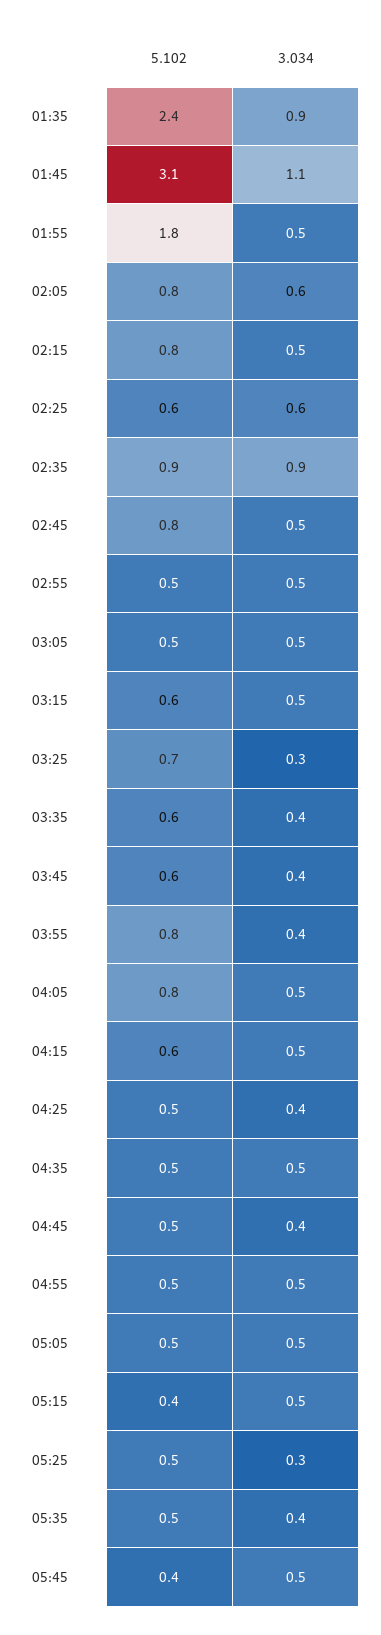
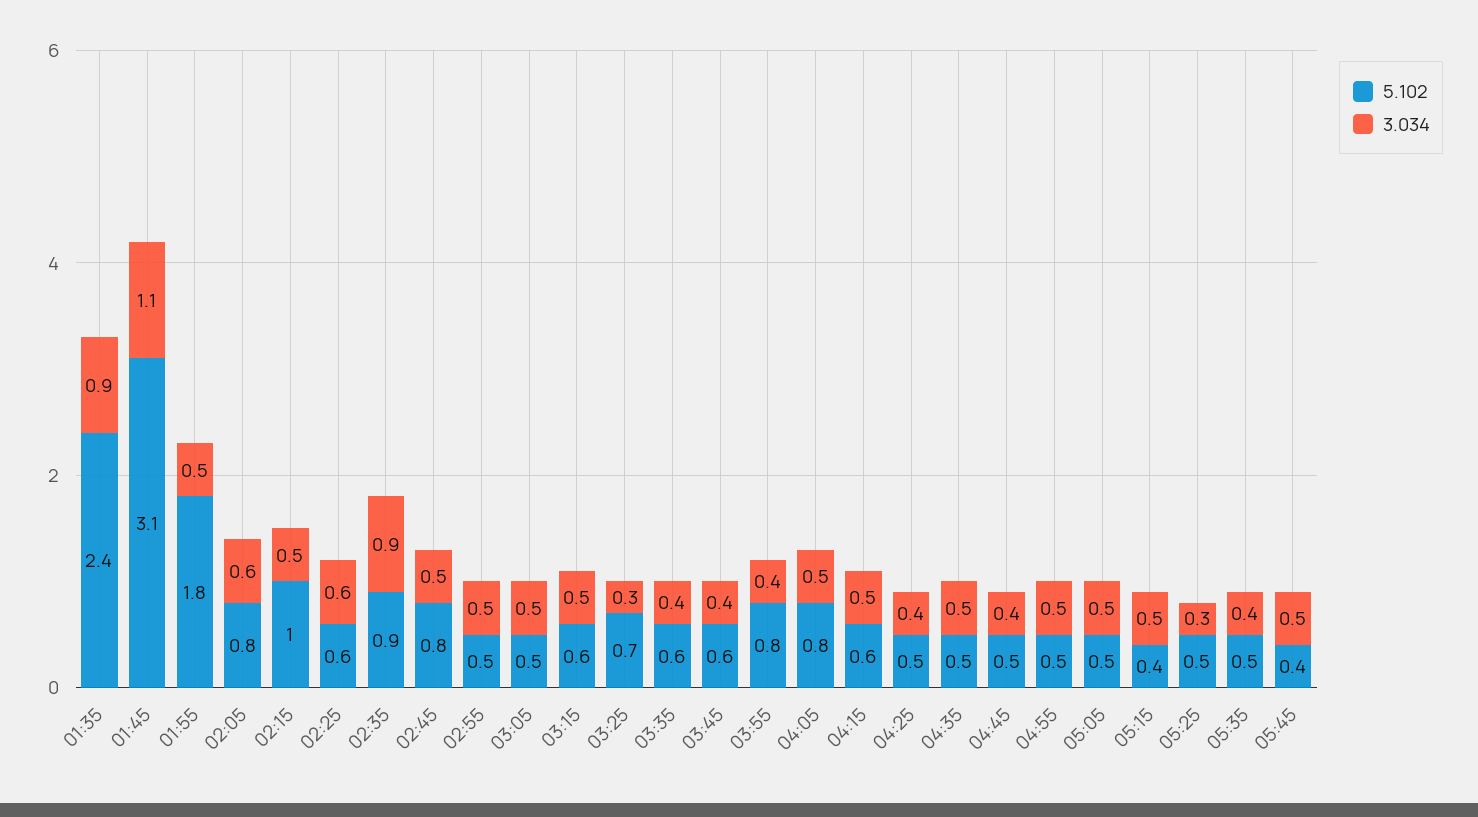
5.102, 02:15: 0.8 -> 1

